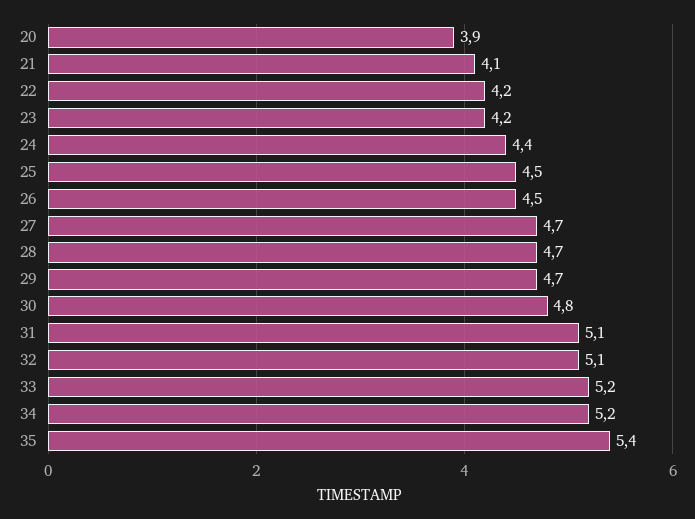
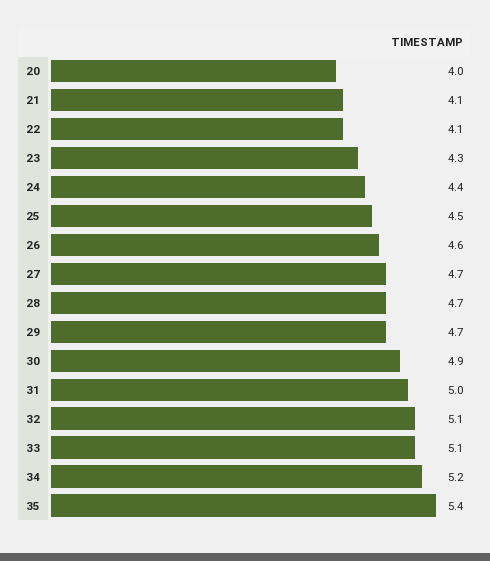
20: 3.9 -> 4
22: 4.2 -> 4.1
23: 4.2 -> 4.3
26: 4.5 -> 4.6
30: 4.8 -> 4.9
31: 5.1 -> 5
33: 5.2 -> 5.1

